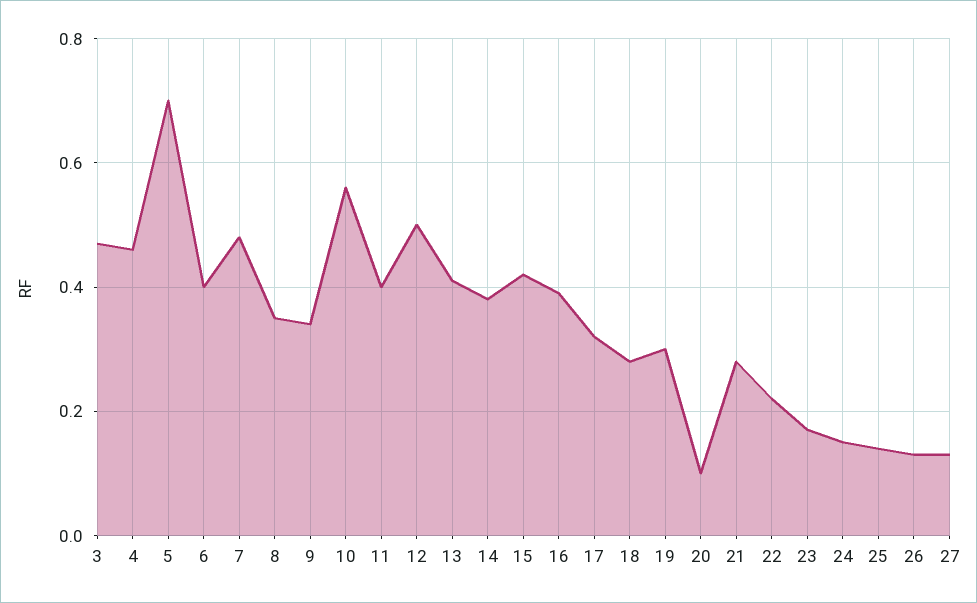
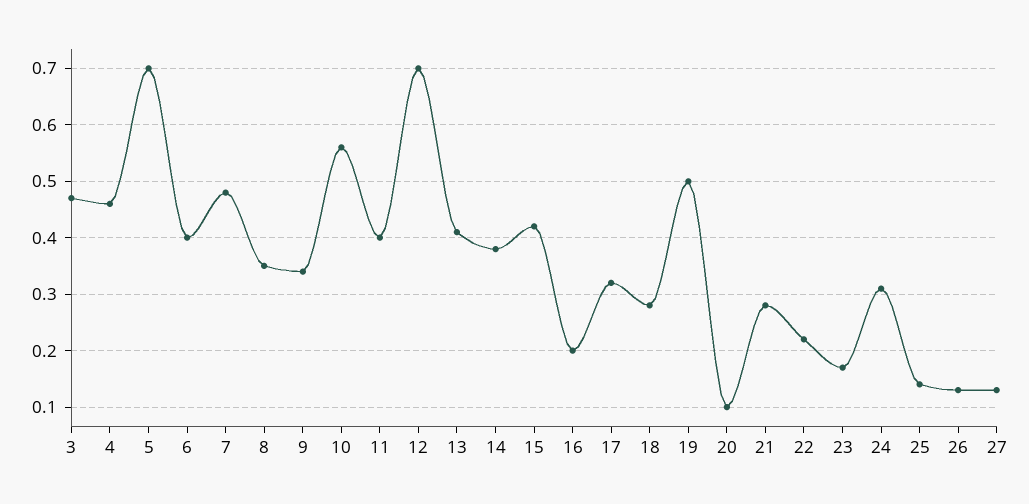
12: 0.5 -> 0.7
16: 0.4 -> 0.2
19: 0.3 -> 0.5
24: 0.15 -> 0.3

